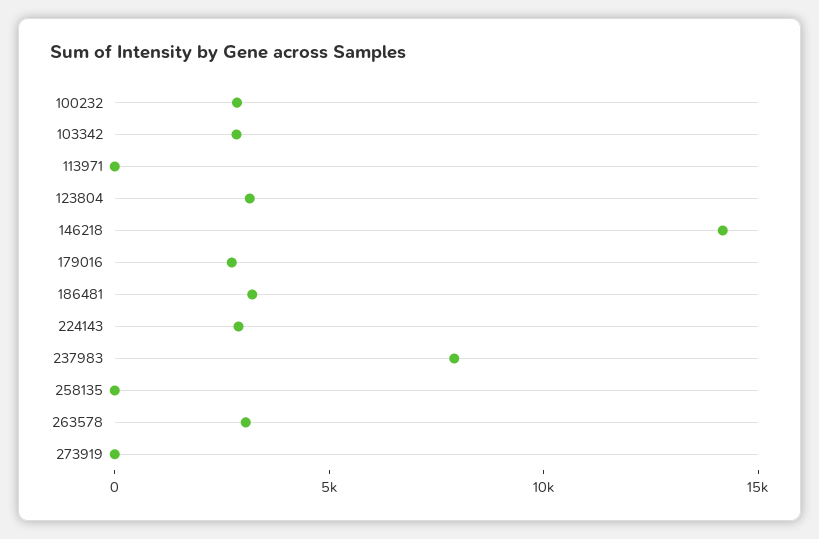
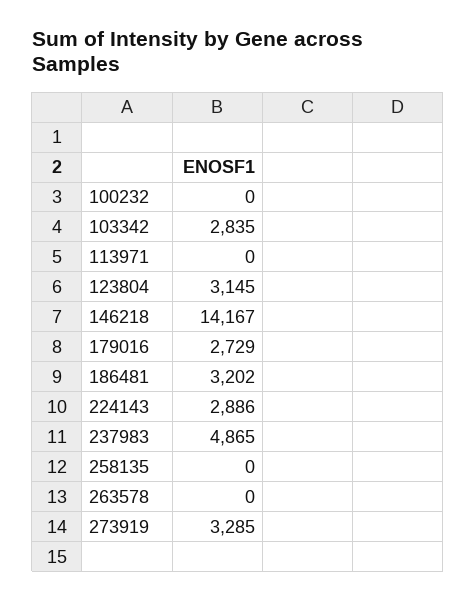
100232: 3000 -> 0
237983: 8000 -> 4865
263578: 3000 -> 0
273919: 0 -> 3285

